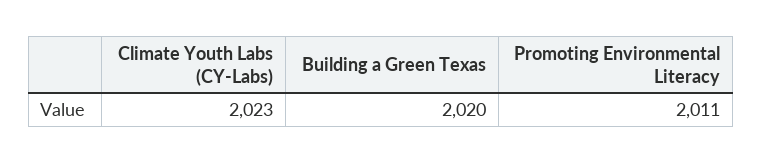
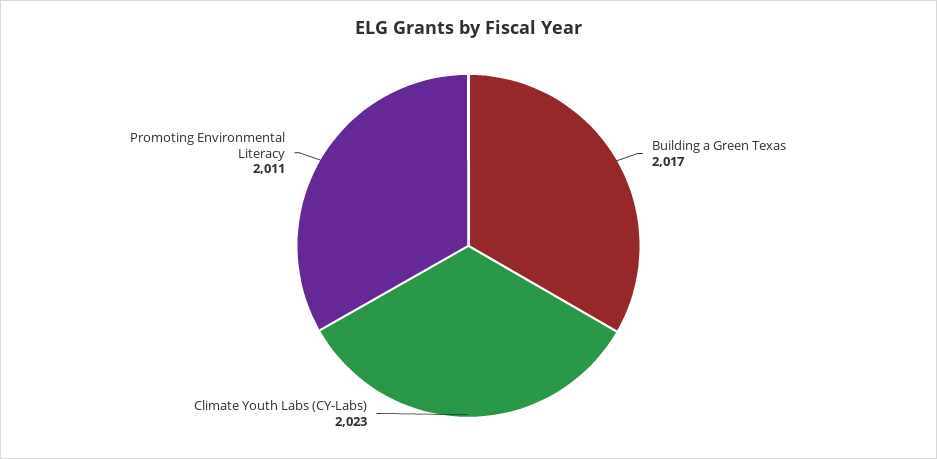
Building a Green Texas: 2020 -> 2017

